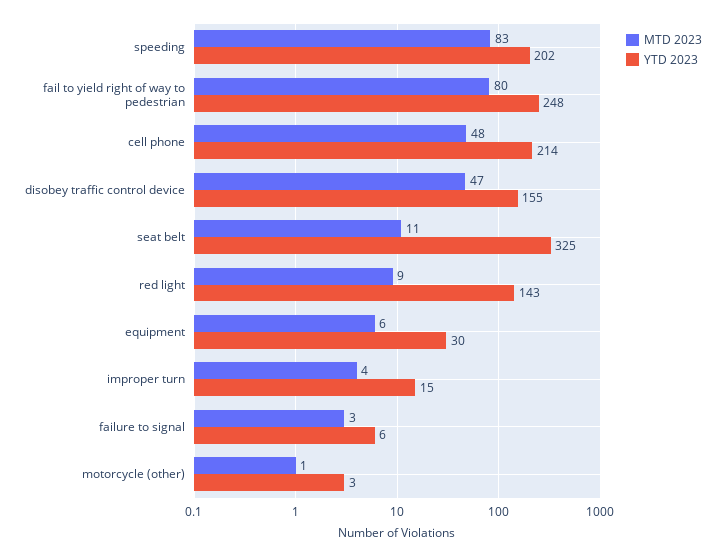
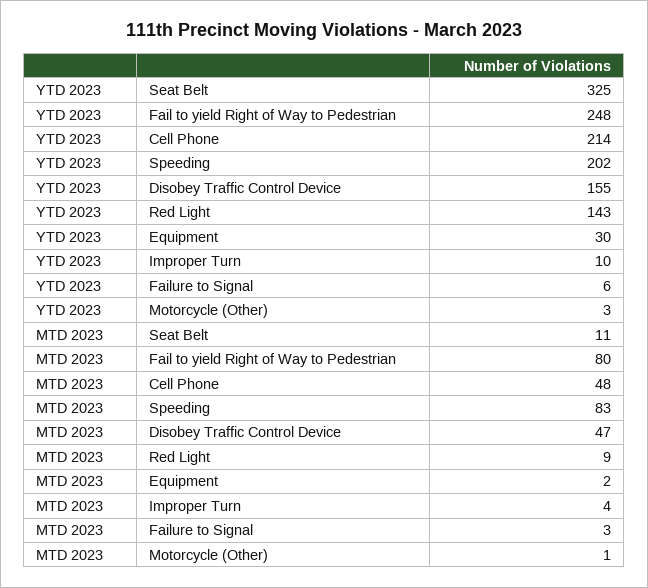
MTD 2023, equipment: 6 -> 2
YTD 2023, improper turn: 15 -> 10

